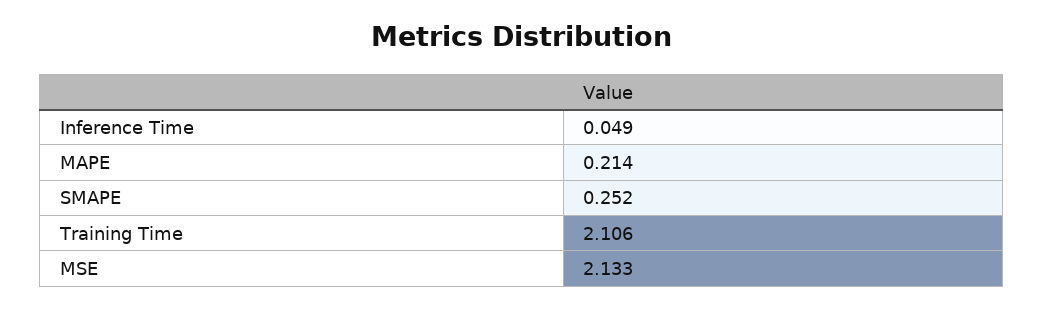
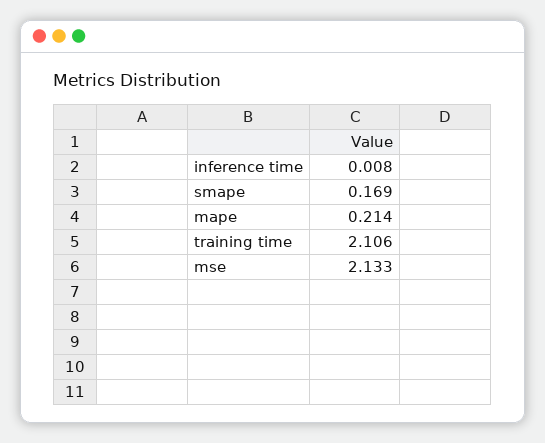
Inference Time: 0.049 -> 0.008
SMAPE: 0.252 -> 0.169

